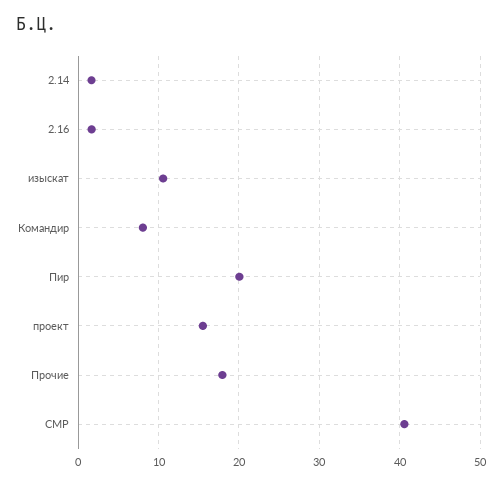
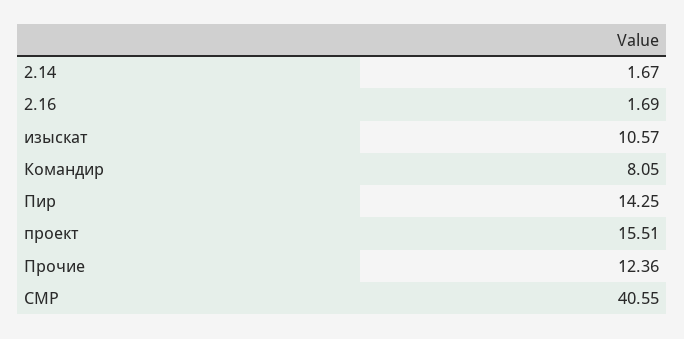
Пир: 20 -> 14.25
Прочие: 18 -> 12.36

